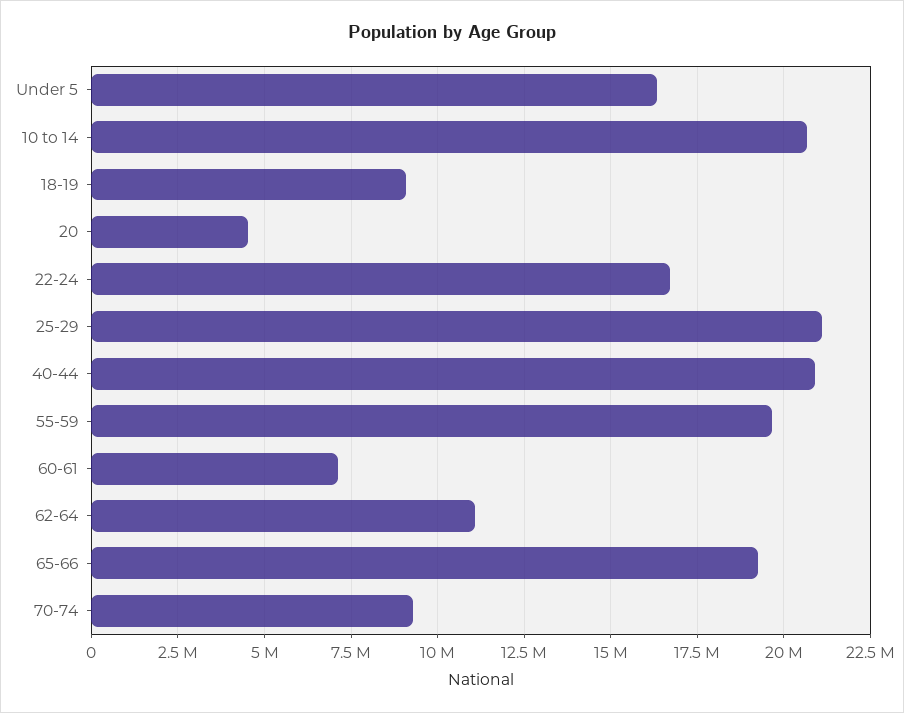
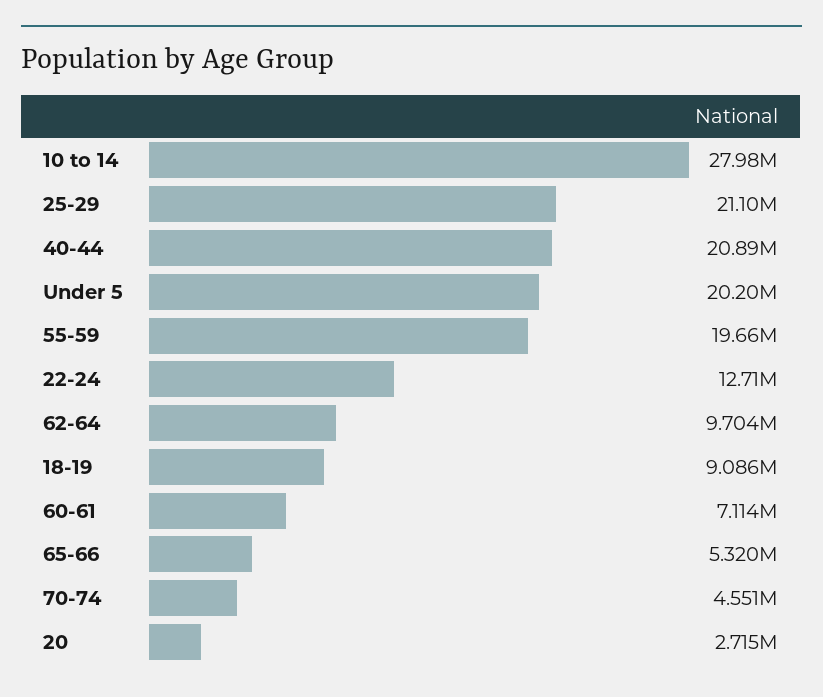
Under 5: 16250000 -> 20200000
10 to 14: 20750000 -> 27980000
20: 4500000 -> 2715000
22-24: 16750000 -> 12710000
62-64: 11000000 -> 9704000
65-66: 19250000 -> 5320000
70-74: 9250000 -> 4551000

